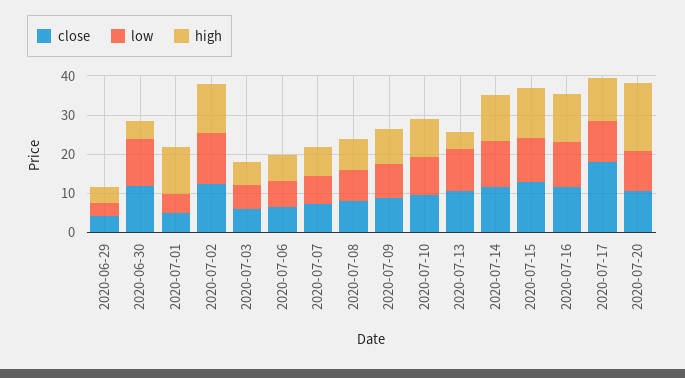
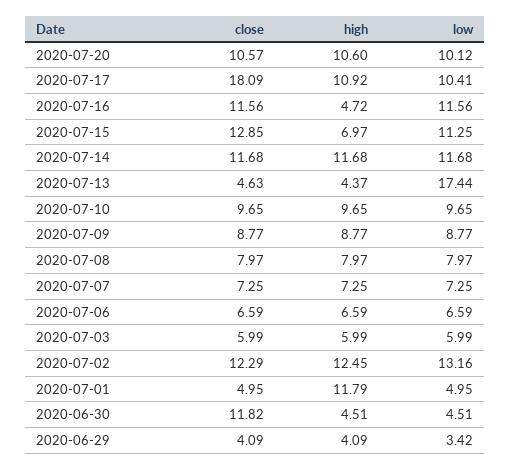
low, 2020-06-30: 12.5 -> 4.51
close, 2020-07-13: 10 -> 4.63
low, 2020-07-13: 10 -> 17.44
high, 2020-07-15: 12.5 -> 6.97
high, 2020-07-16: 12.5 -> 4.72
high, 2020-07-20: 17.5 -> 10.6

